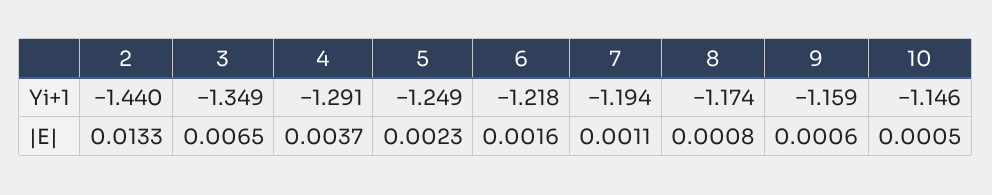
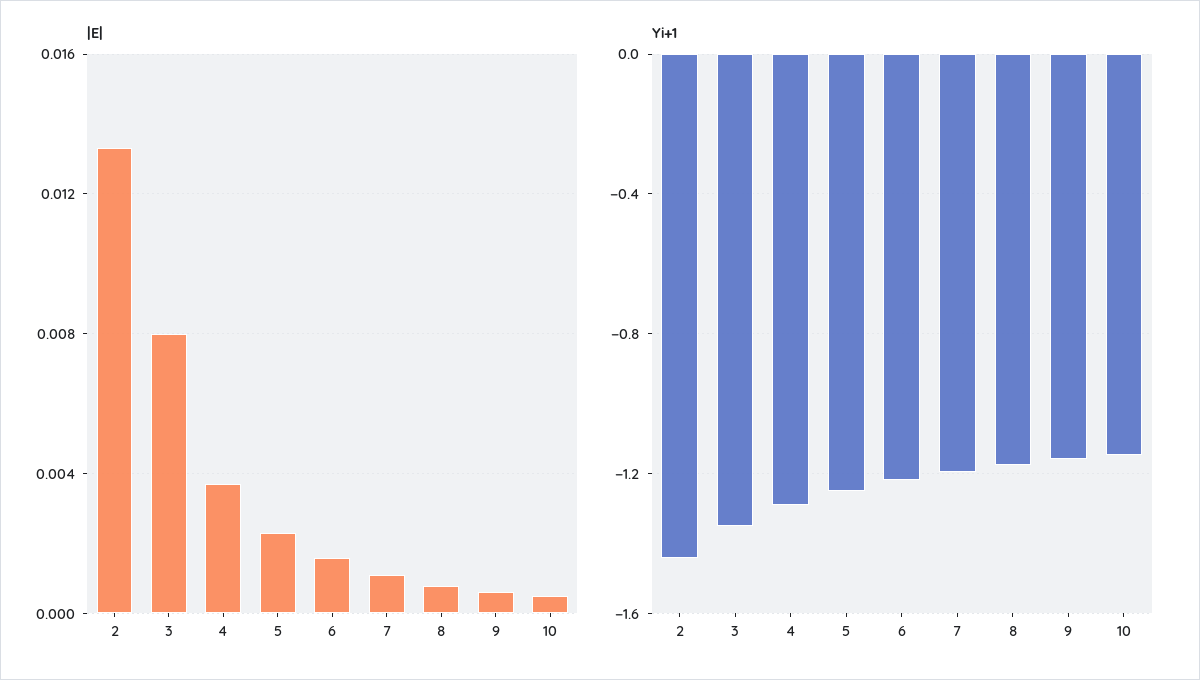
|E|, 3: 0.0065 -> 0.008

